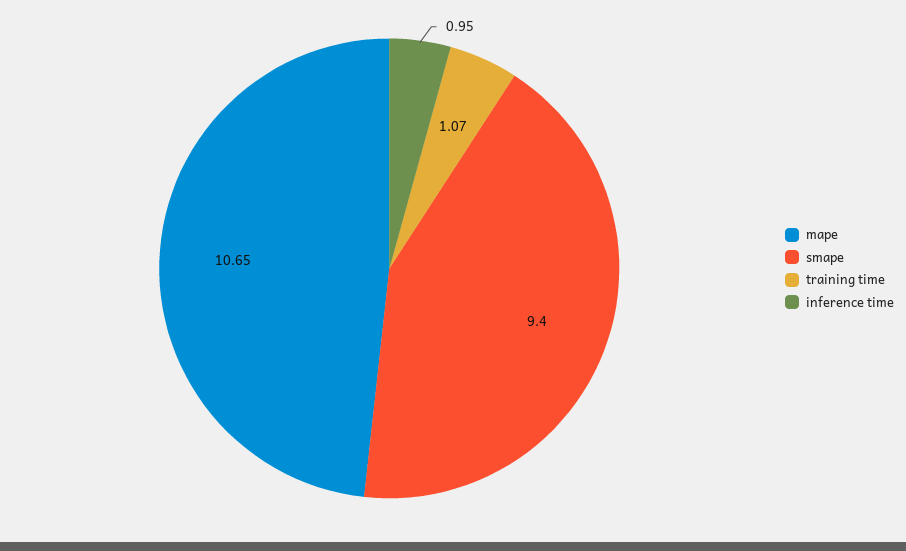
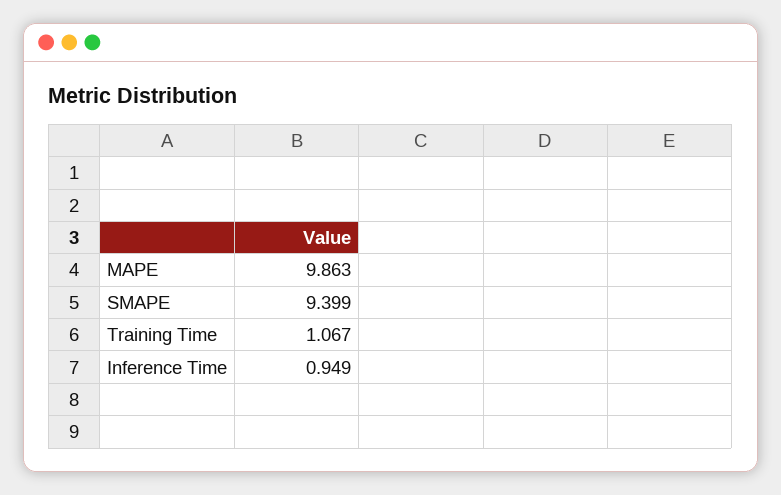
mape: 10.65 -> 9.863

